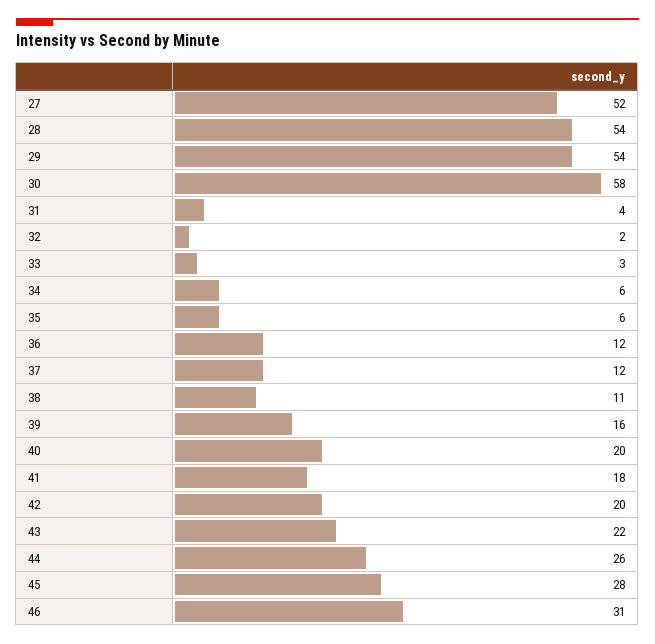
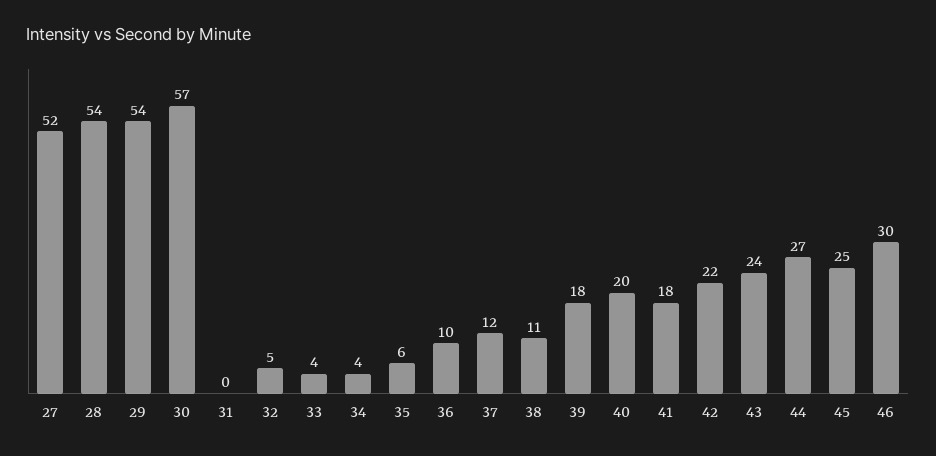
30: 58 -> 57
31: 4 -> 0
32: 2 -> 5
33: 3 -> 4
34: 6 -> 4
36: 12 -> 10
39: 16 -> 18
42: 20 -> 22
43: 22 -> 24
44: 26 -> 27
45: 28 -> 25
46: 31 -> 30

